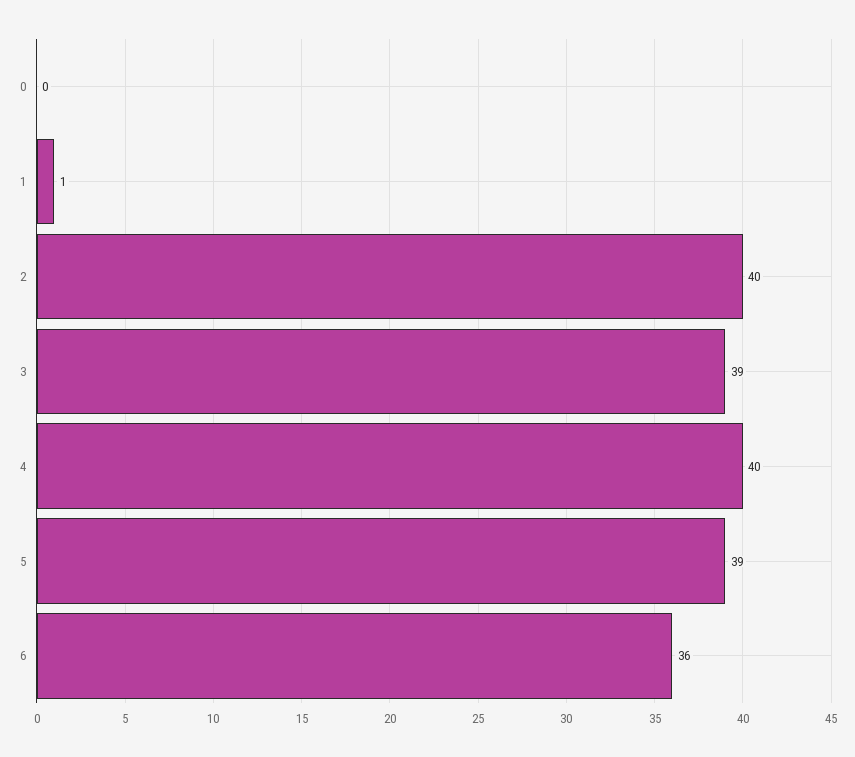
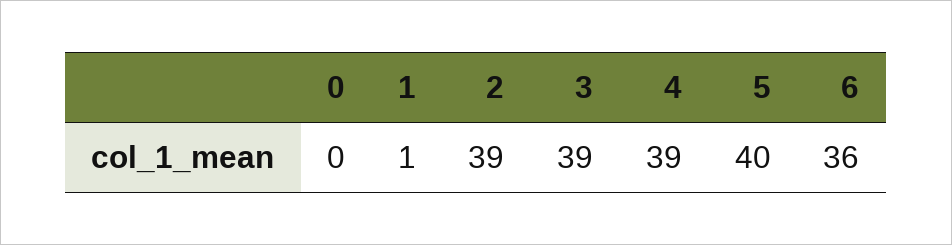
2: 40 -> 39
4: 40 -> 39
5: 39 -> 40

